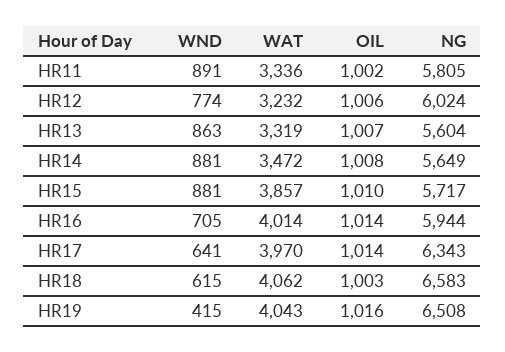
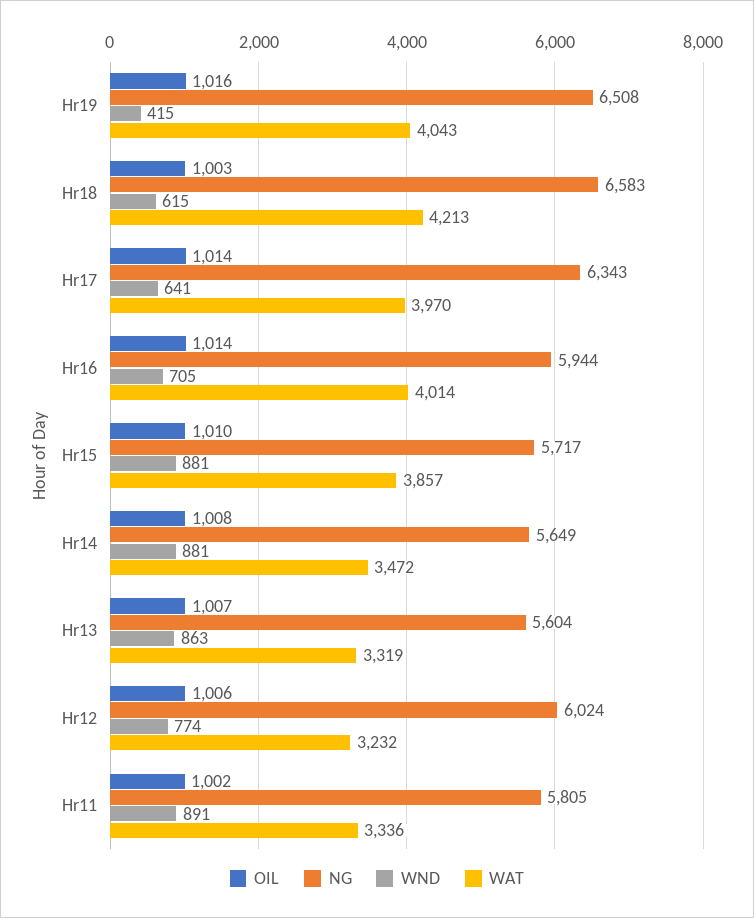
WAT, HR18: 4062 -> 4213

